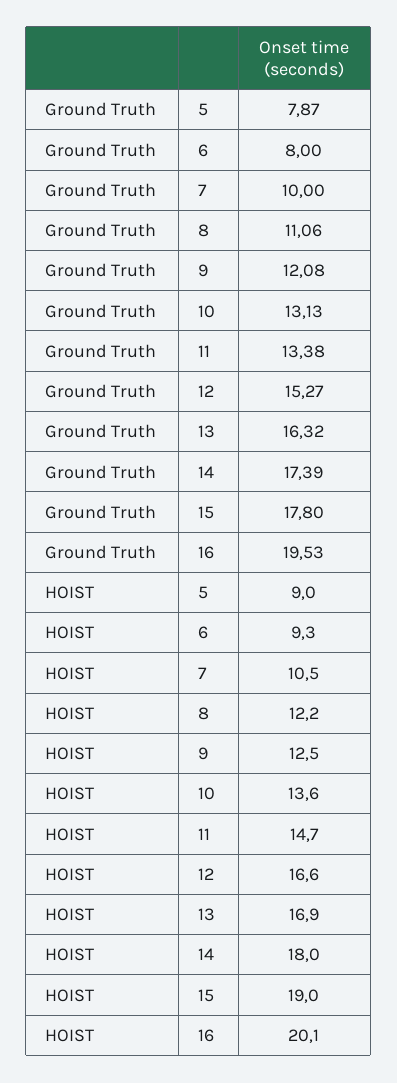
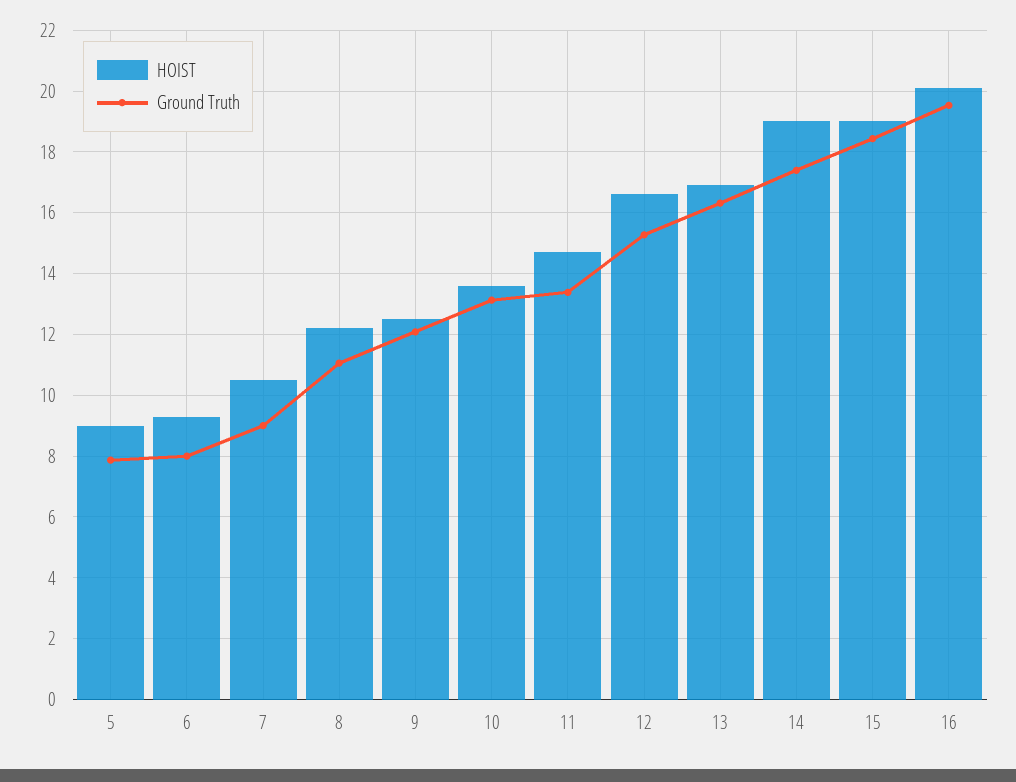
Ground Truth, 7: 10 -> 9
Ground Truth, 15: 17.8 -> 18.4
HOIST, 14: 18 -> 19

